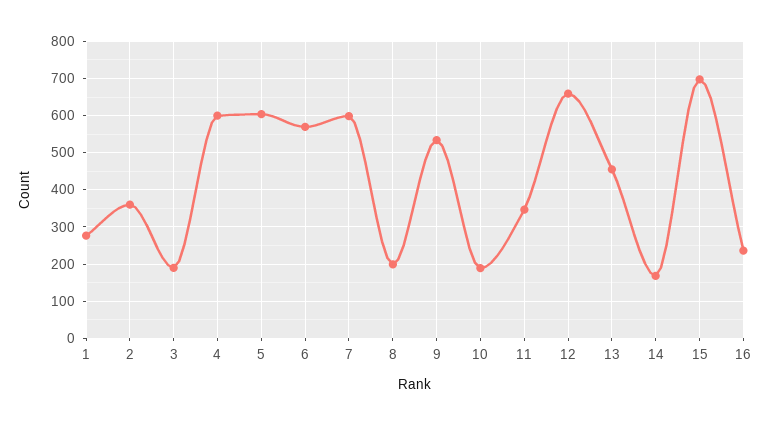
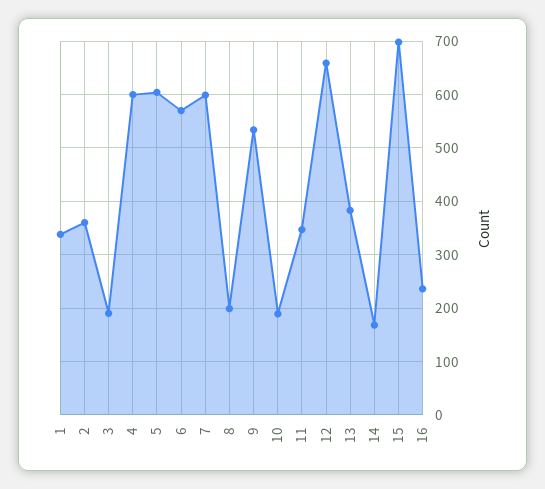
1: 280 -> 340
13: 460 -> 380

